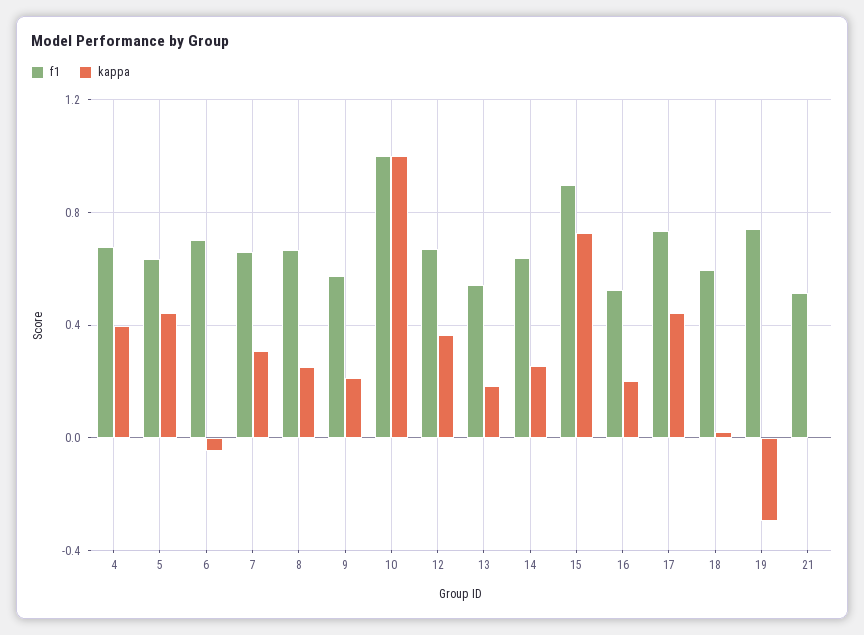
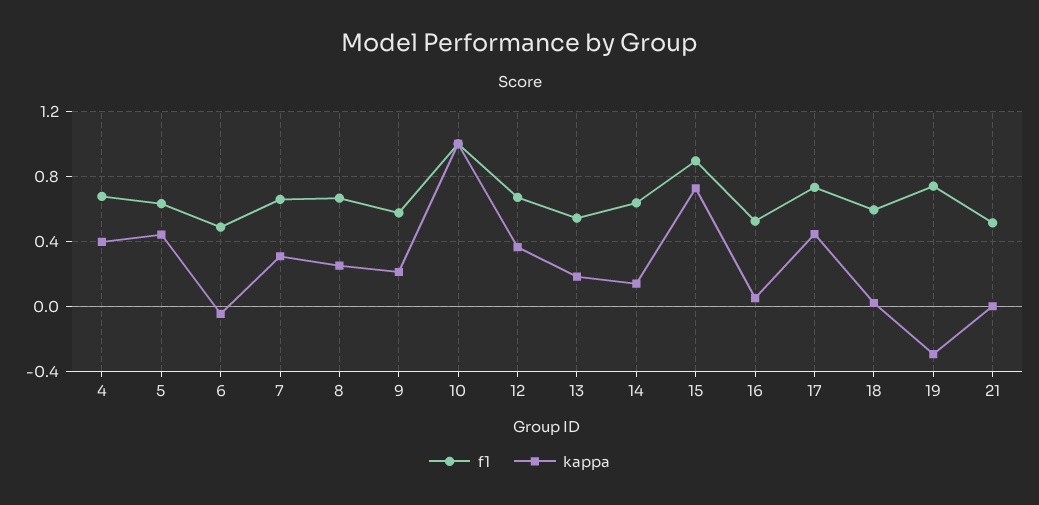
f1, 6: 0.7 -> 0.5
kappa, 14: 0.25 -> 0.15
kappa, 16: 0.2 -> 0.05

